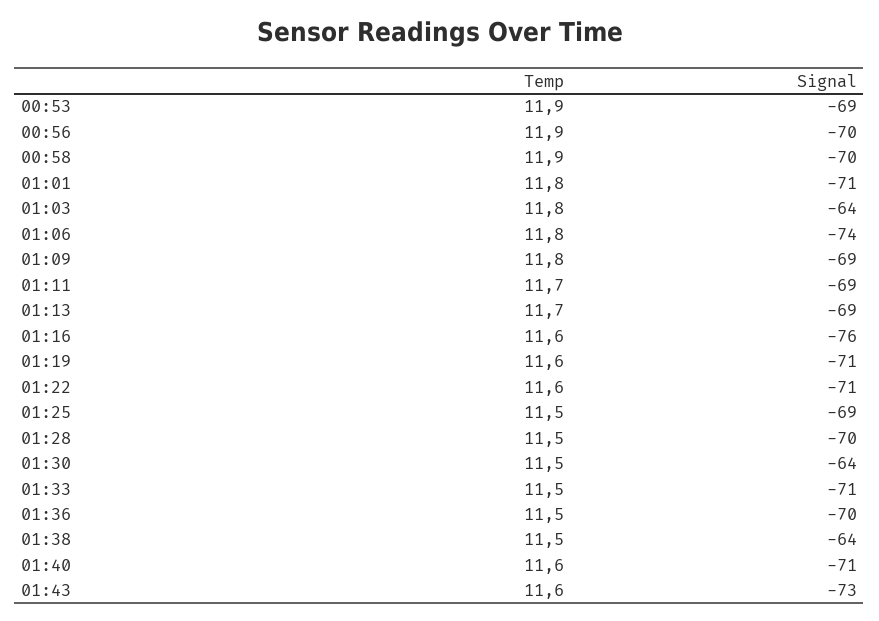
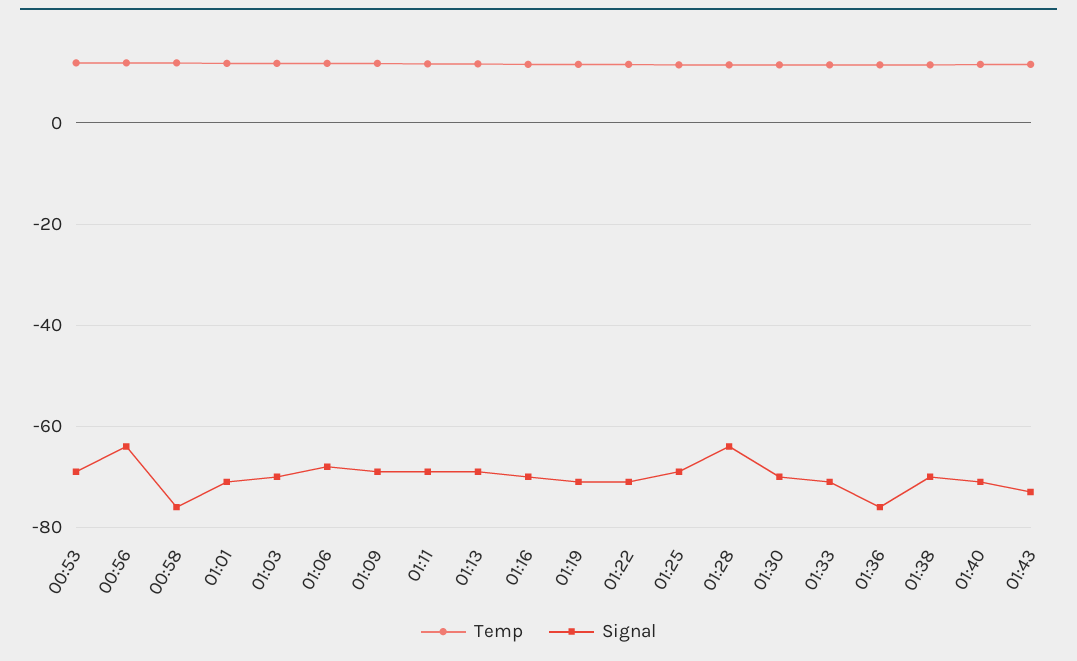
Signal, 00:56: -70 -> -64
Signal, 00:58: -70 -> -76
Signal, 01:03: -64 -> -70
Signal, 01:06: -74 -> -68
Signal, 01:16: -76 -> -70
Signal, 01:28: -70 -> -64
Signal, 01:30: -64 -> -70
Signal, 01:36: -70 -> -76
Signal, 01:38: -64 -> -70

